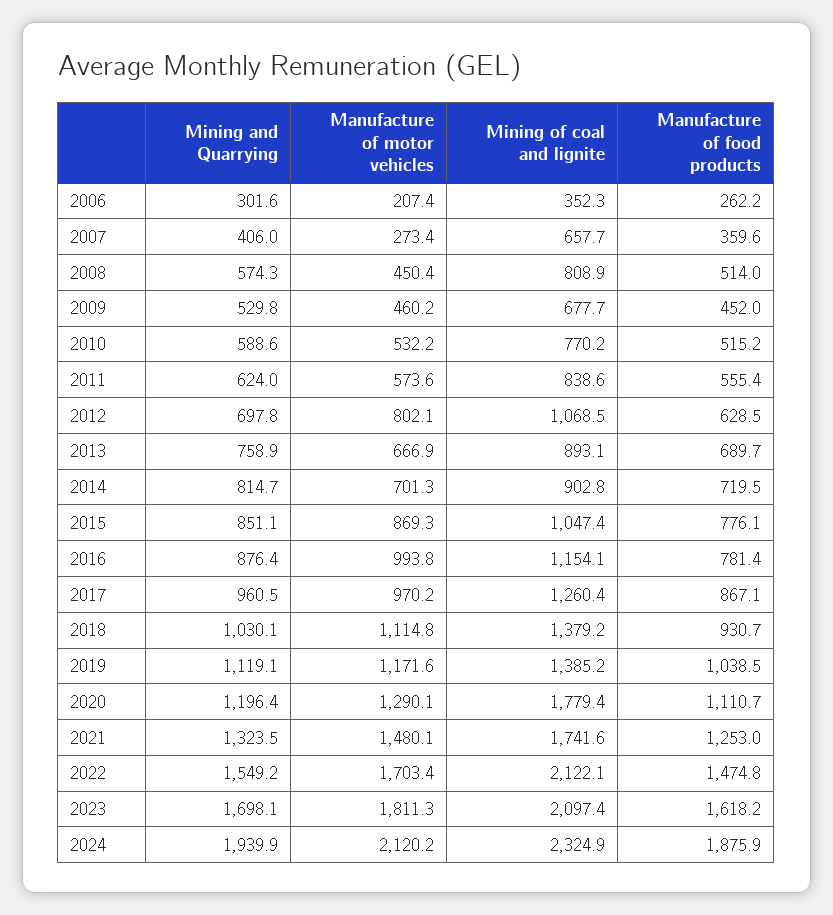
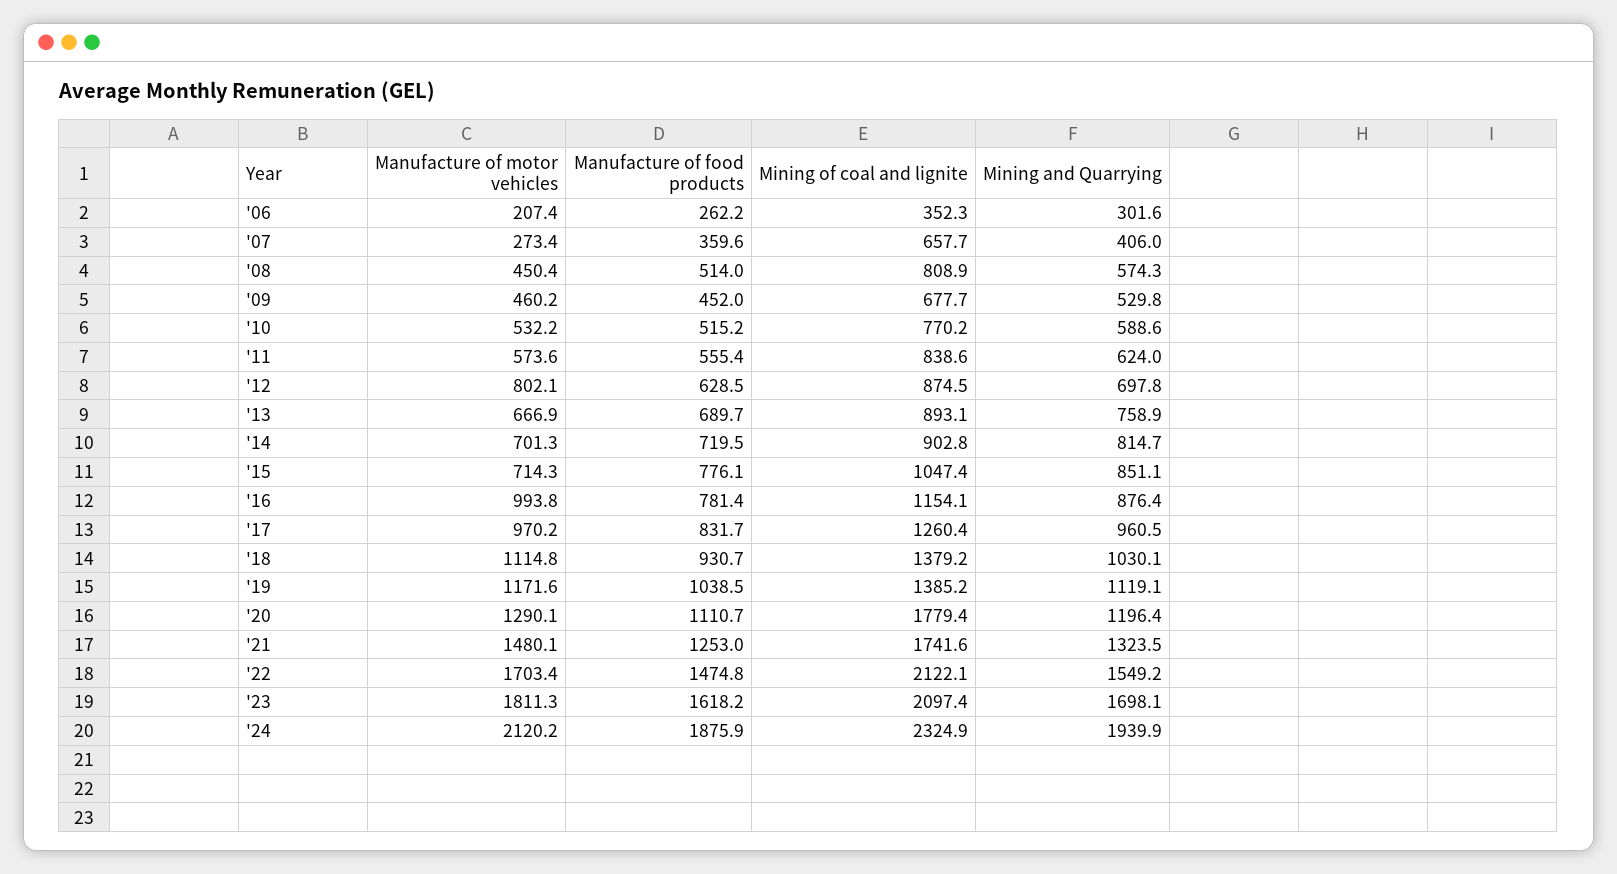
Mining of coal and lignite, 2012: 1068.5 -> 874.5
Manufacture of motor vehicles, 2015: 869.3 -> 714.3
Manufacture of food products, 2017: 867.1 -> 831.7

